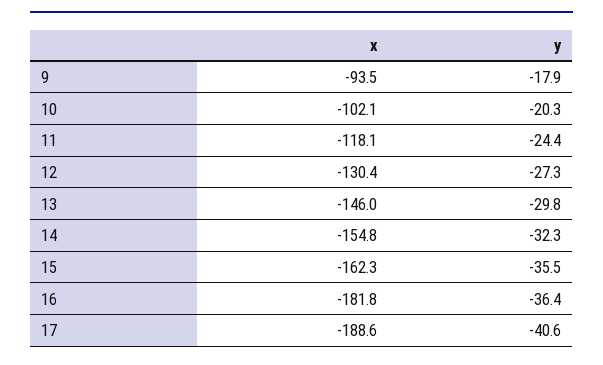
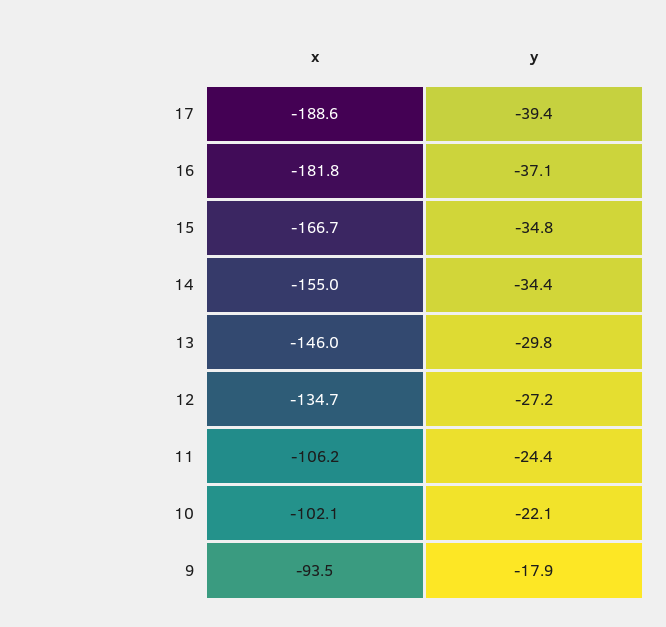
y, 10: -20.3 -> -22.1
x, 11: -118.1 -> -106.2
x, 12: -130.4 -> -134.7
y, 12: -27.3 -> -27.2
x, 14: -154.8 -> -155
y, 14: -32.3 -> -34.4
x, 15: -162.3 -> -166.7
y, 15: -35.5 -> -34.8
y, 16: -36.4 -> -37.1
y, 17: -40.6 -> -39.4

